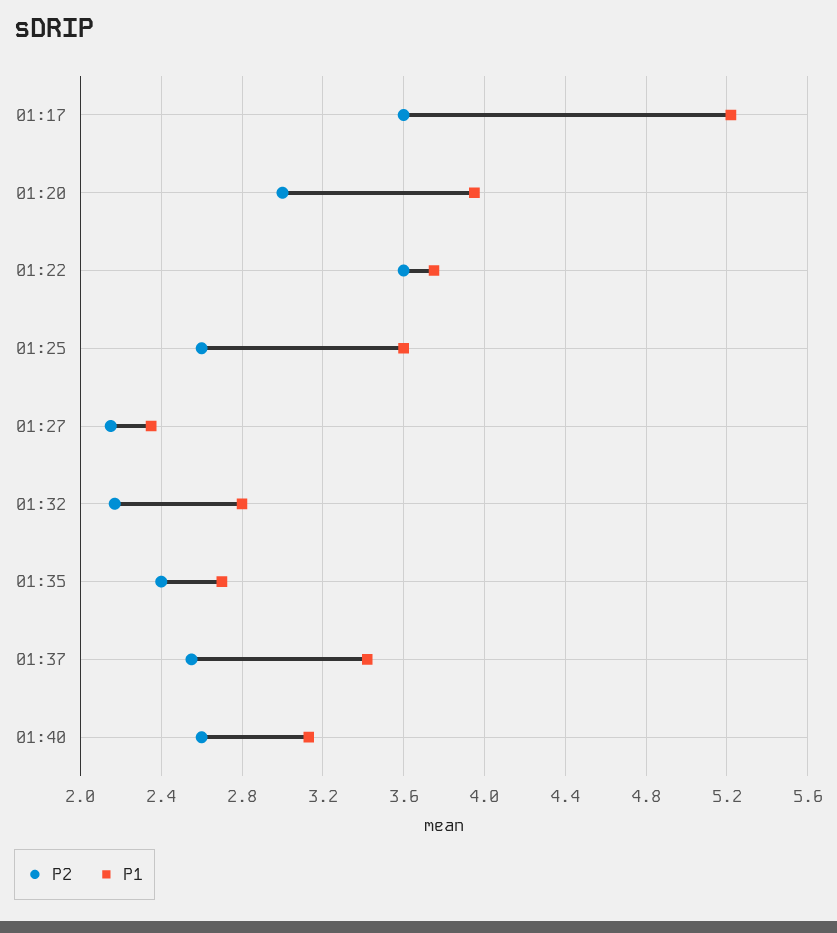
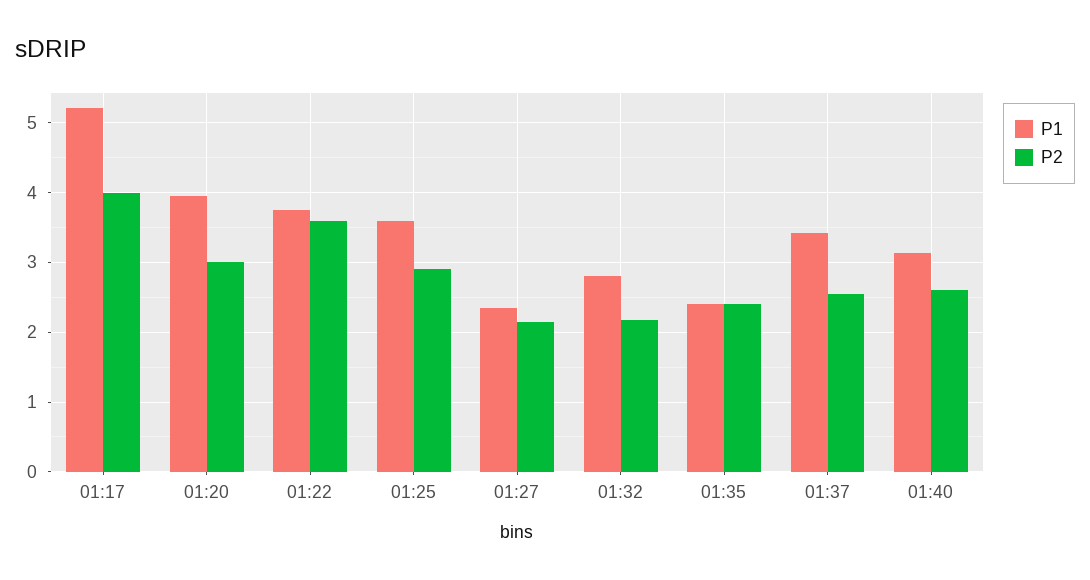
P2, 01:17: 3.6 -> 4
P2, 01:25: 2.6 -> 2.9
P1, 01:35: 2.7 -> 2.4

